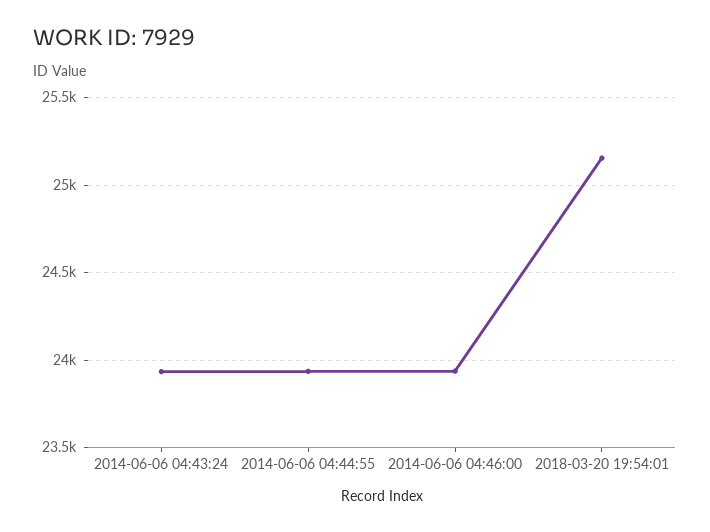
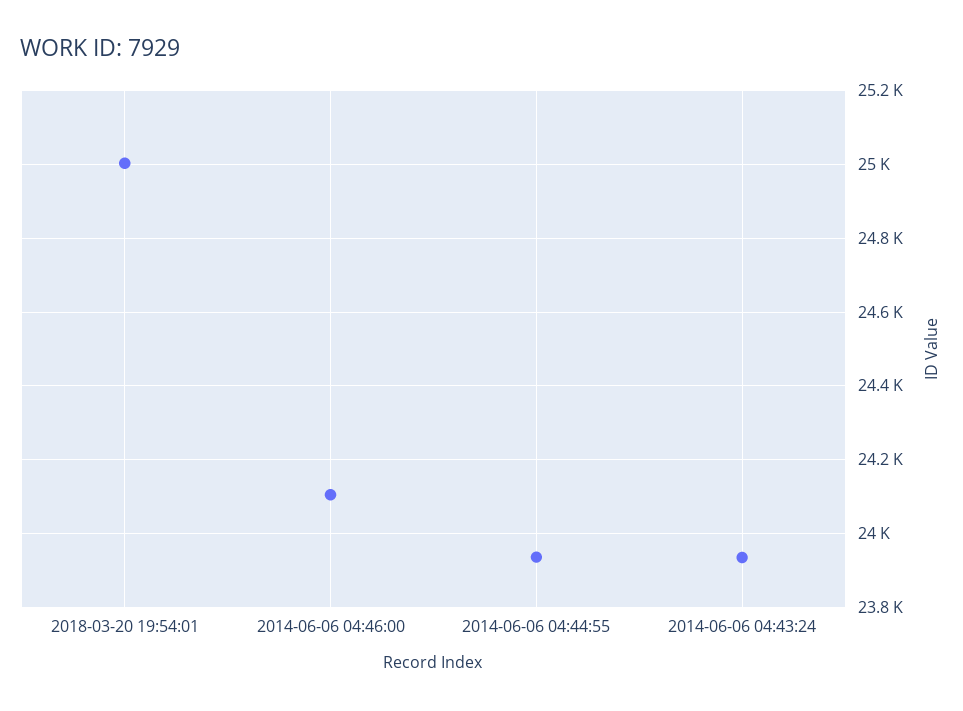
2014-06-06 04:46:00: 23950 -> 24100
2018-03-20 19:54:01: 25150 -> 25000

